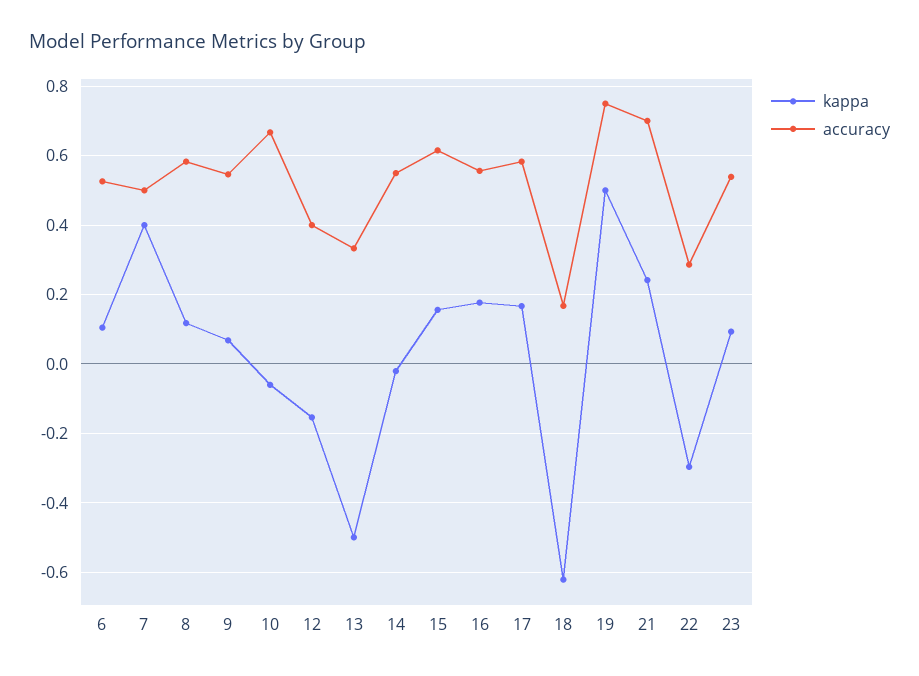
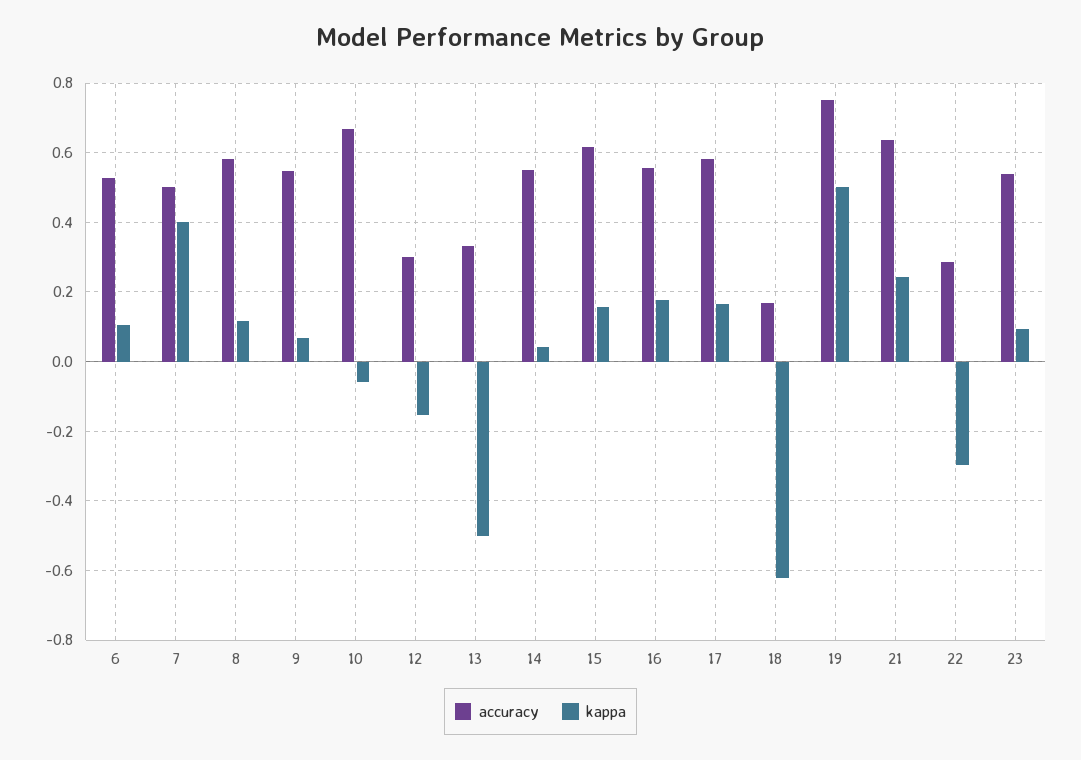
accuracy, 12: 0.4 -> 0.3
kappa, 14: -0.02 -> 0.04
accuracy, 21: 0.7 -> 0.64

